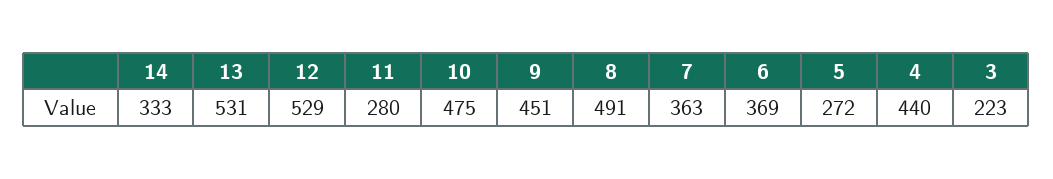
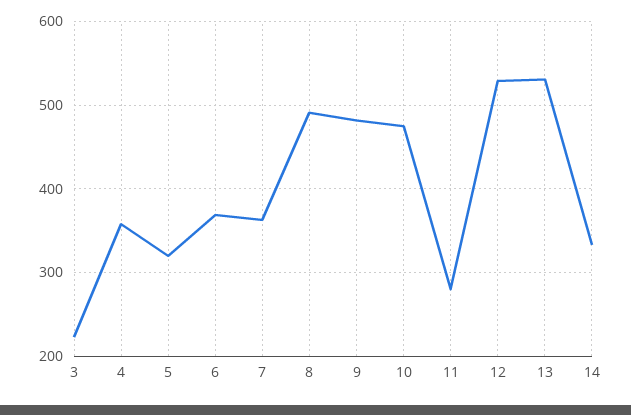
9: 451 -> 480
5: 272 -> 320
4: 440 -> 360

